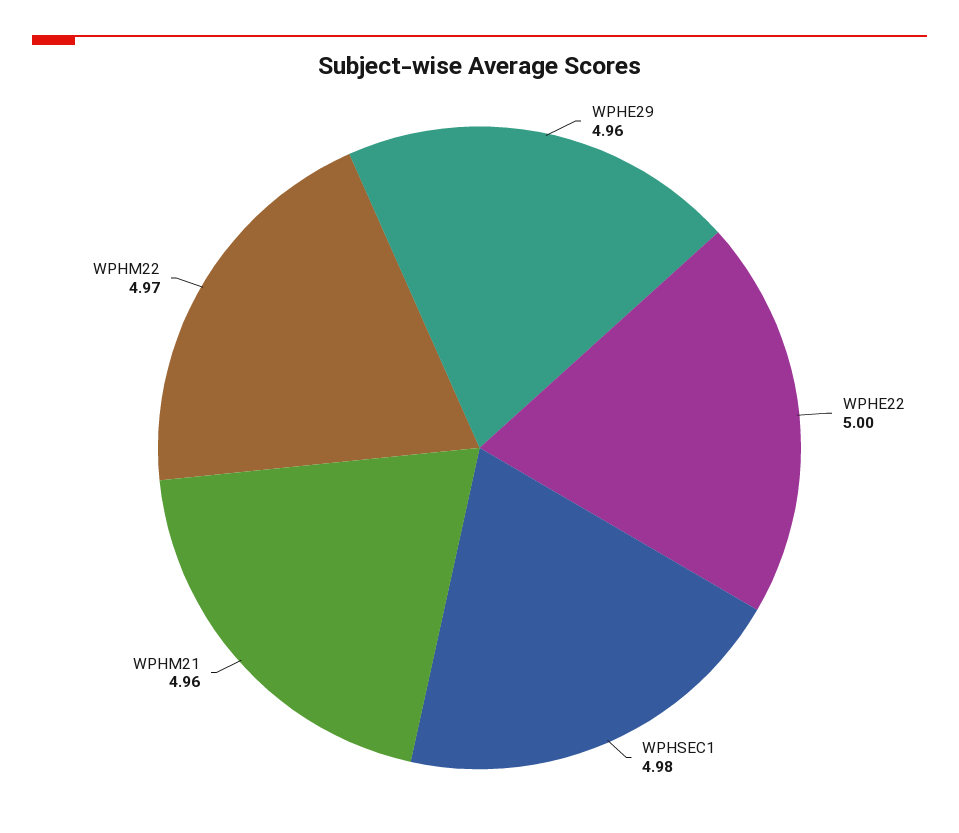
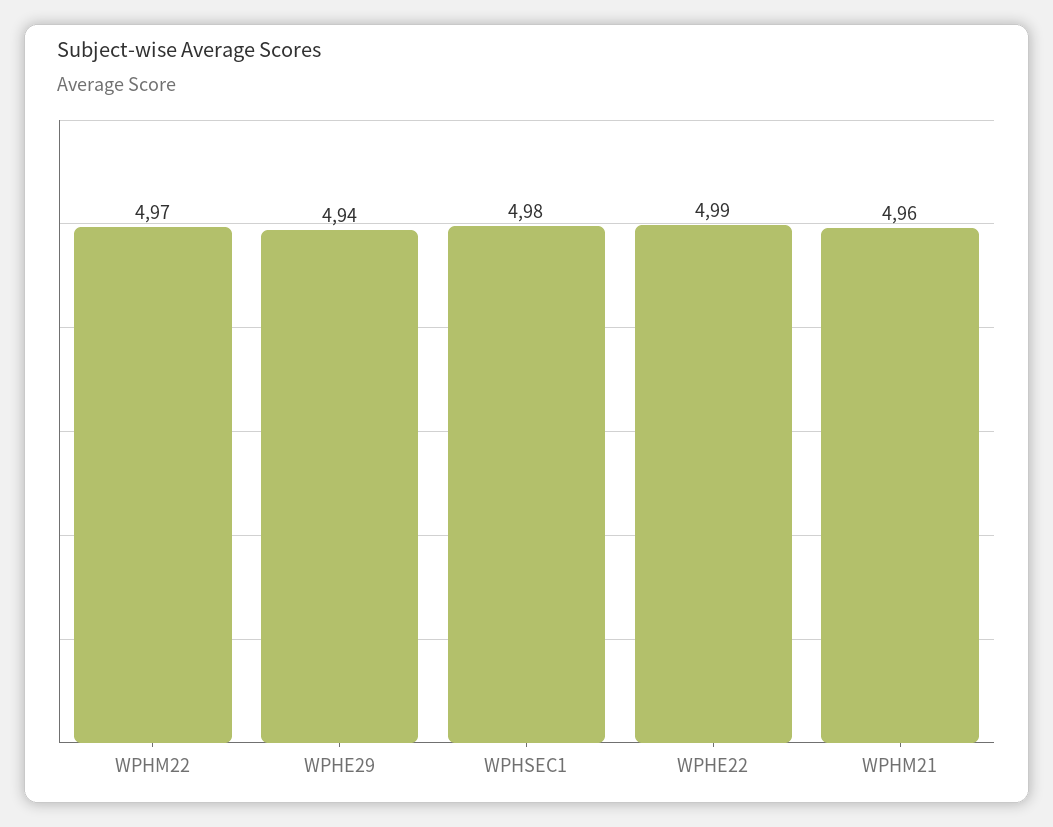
WPHE29: 4.96 -> 4.94
WPHE22: 5 -> 4.99

